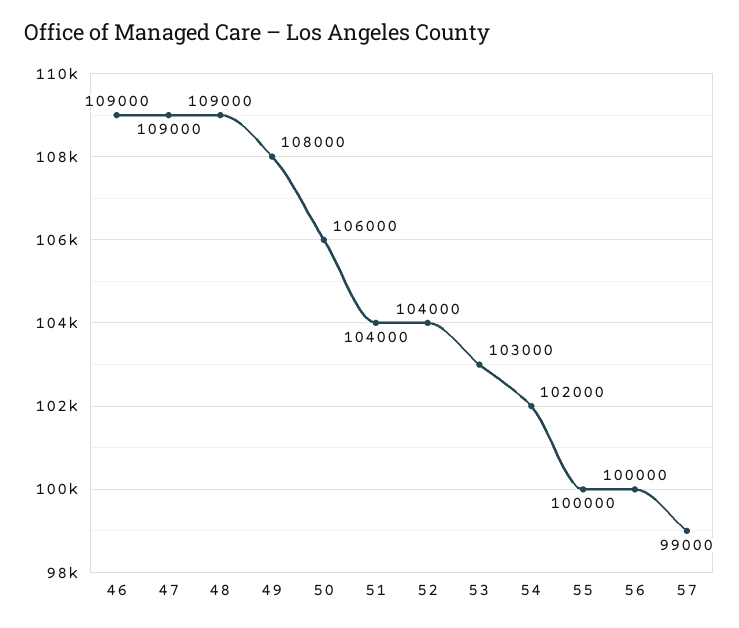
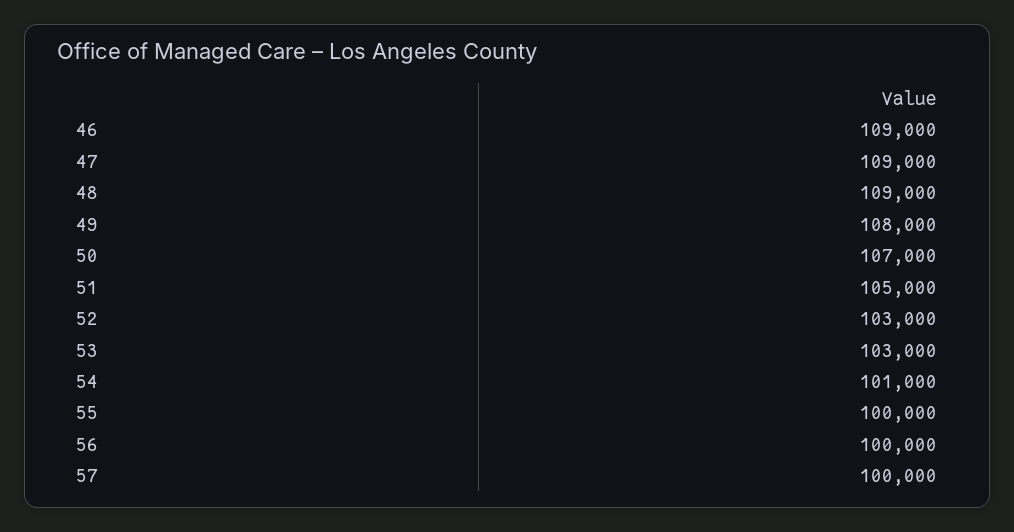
50: 106000 -> 107000
51: 104000 -> 105000
52: 104000 -> 103000
54: 102000 -> 101000
57: 99000 -> 100000

